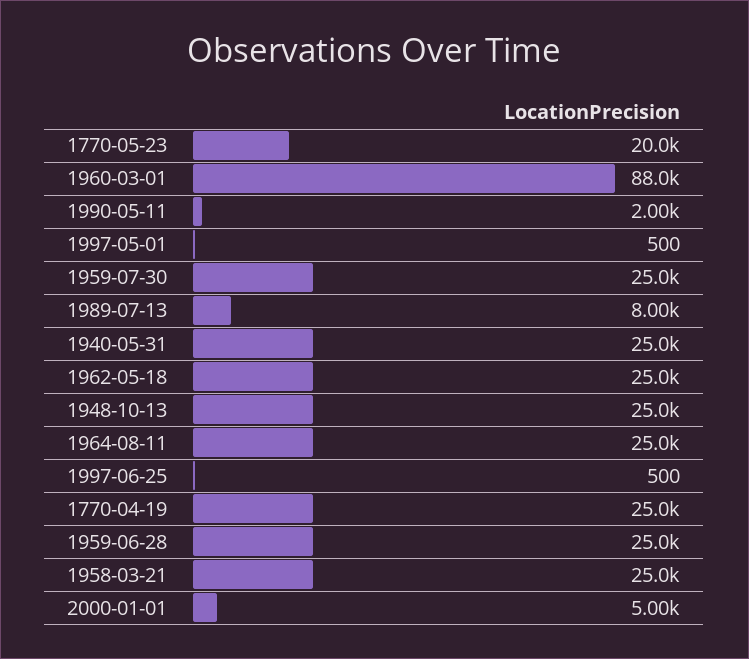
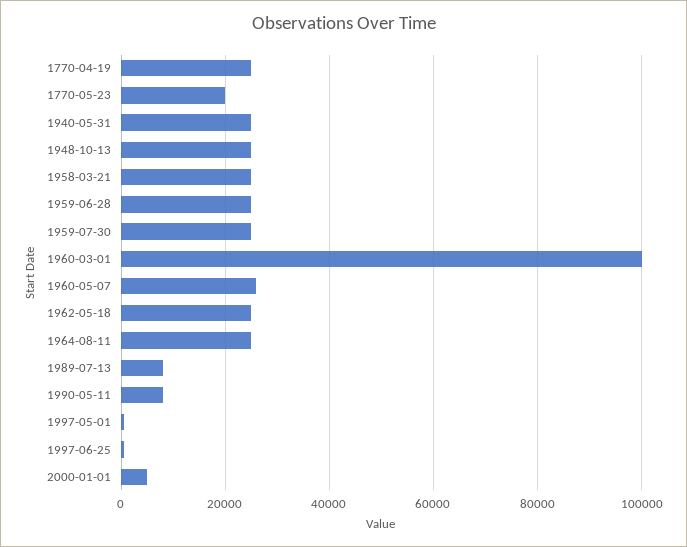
1960-03-01: 88000 -> 100000
1990-05-11: 2000 -> 8000
1960-05-07: none -> 26000

